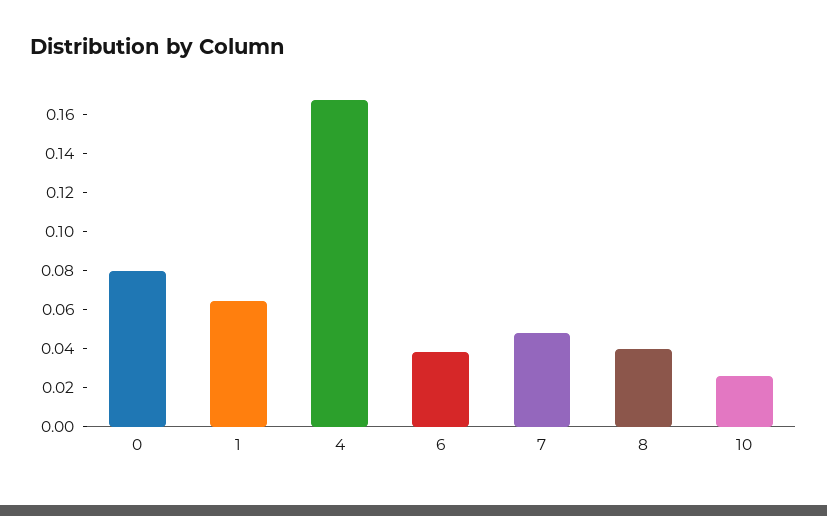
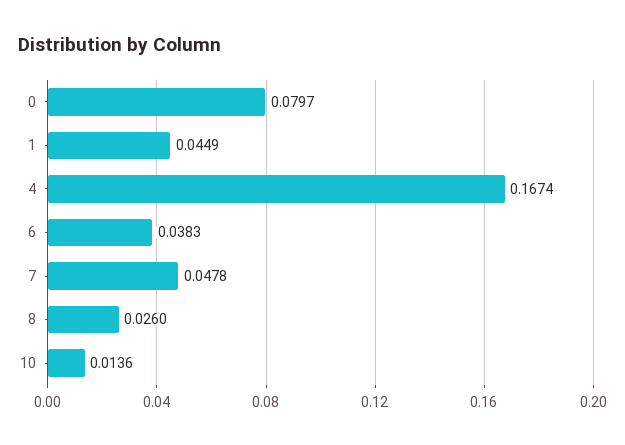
1: 0.065 -> 0.0449
8: 0.04 -> 0.026
10: 0.025 -> 0.0136

